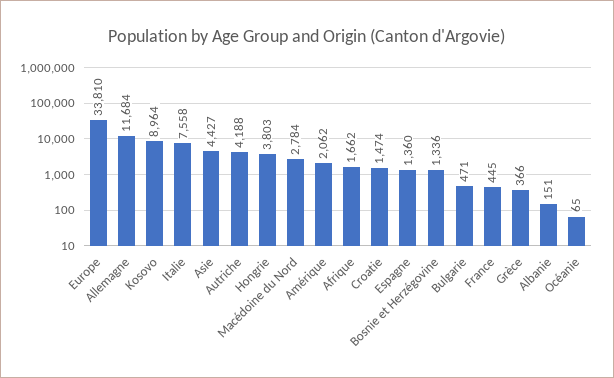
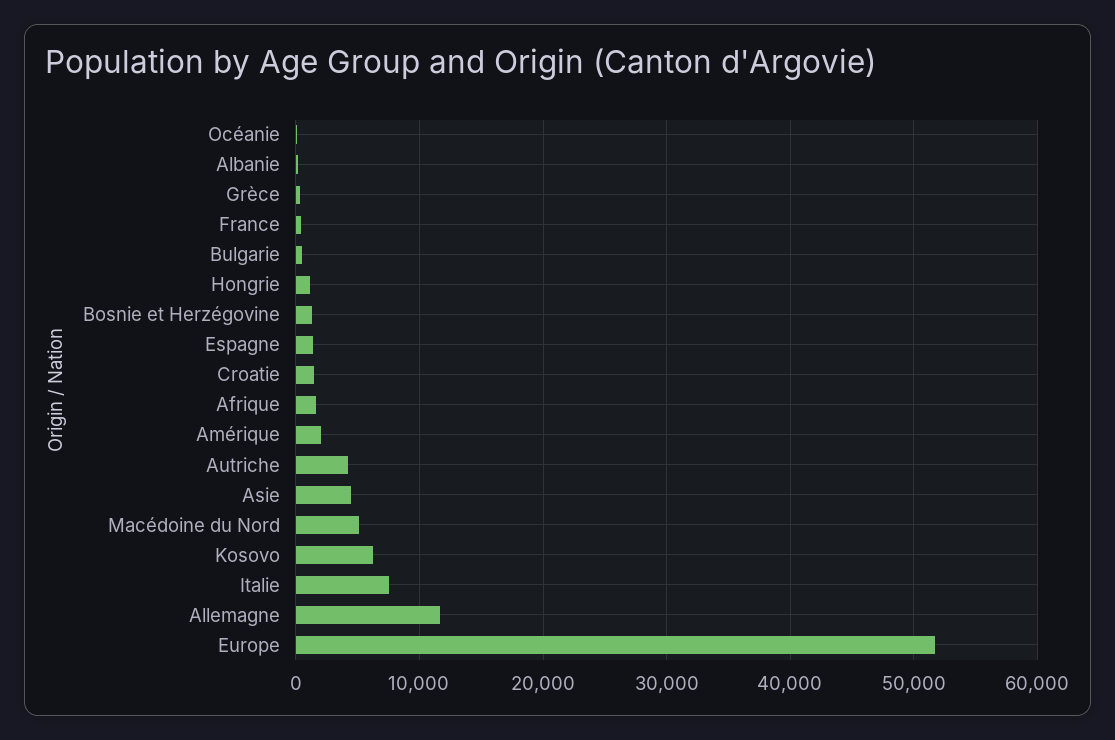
Europe: 33810 -> 52000
Kosovo: 8964 -> 6000
Hongrie: 3803 -> 1000
Macédoine du Nord: 2784 -> 5000

